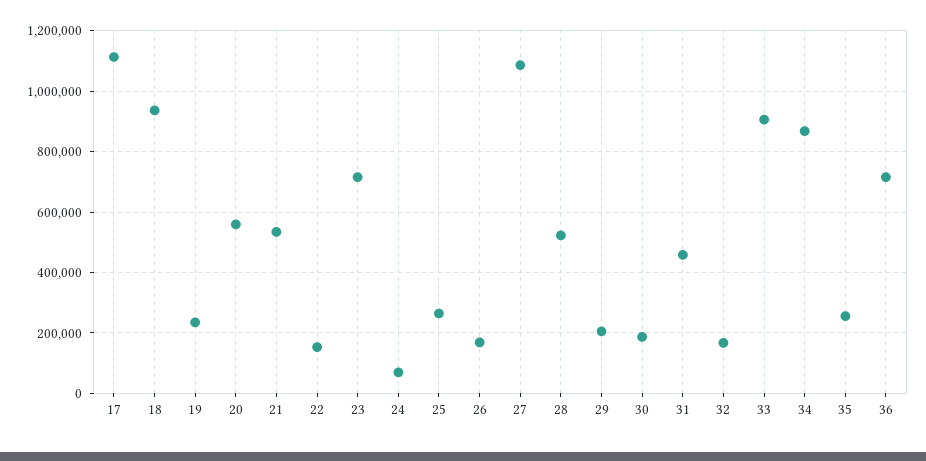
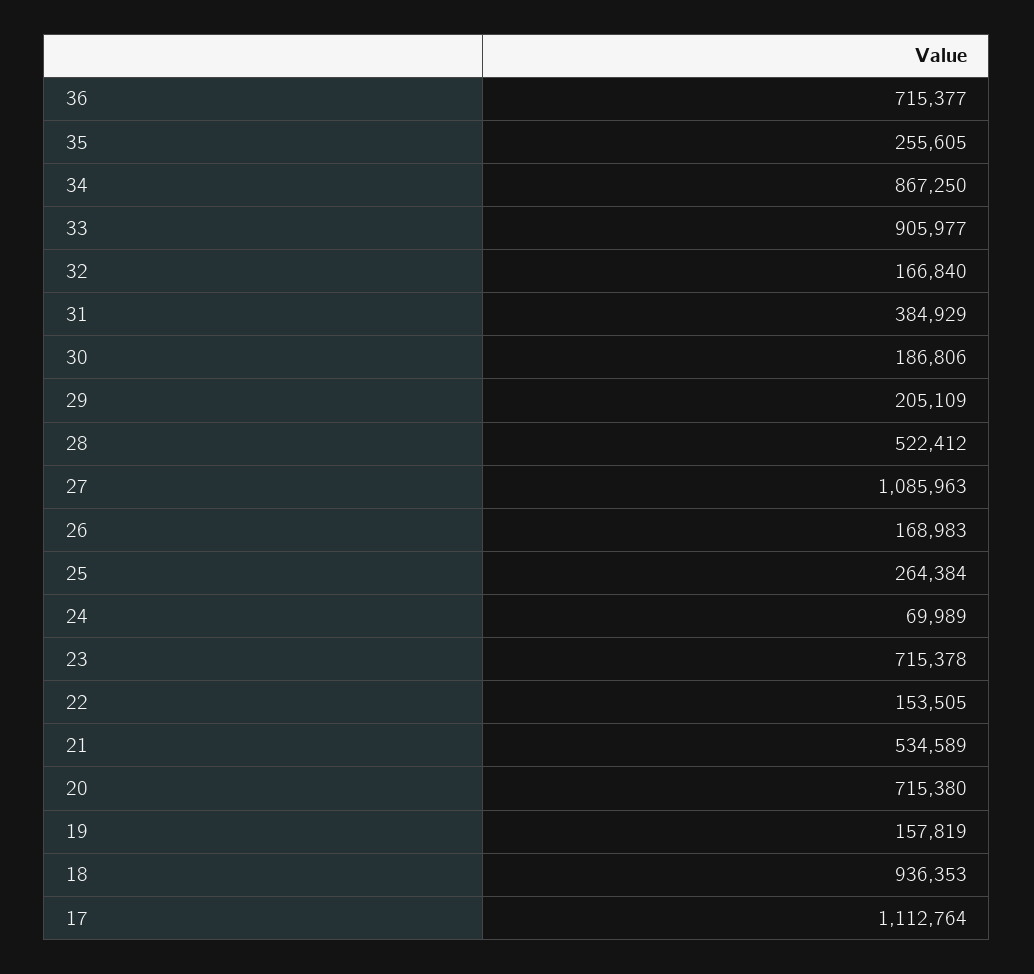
19: 240000 -> 157819
20: 560000 -> 715380
31: 460000 -> 384929

